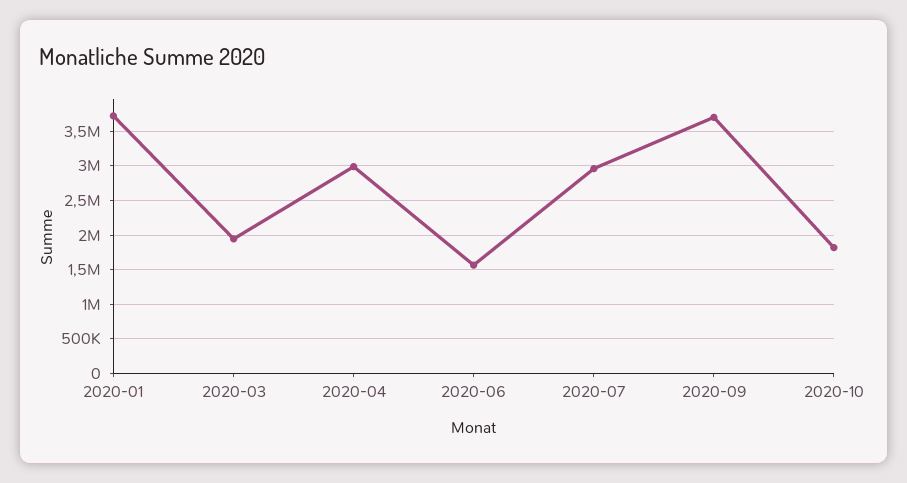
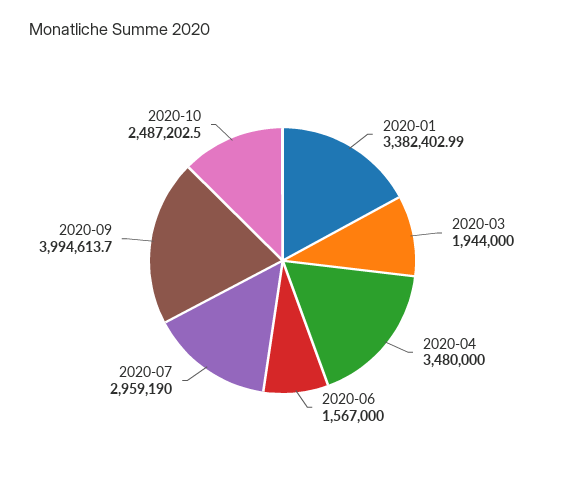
2020-01: 3700000 -> 3382402.99
2020-04: 3000000 -> 3480000
2020-09: 3700000 -> 3994613.7
2020-10: 1800000 -> 2487202.5

